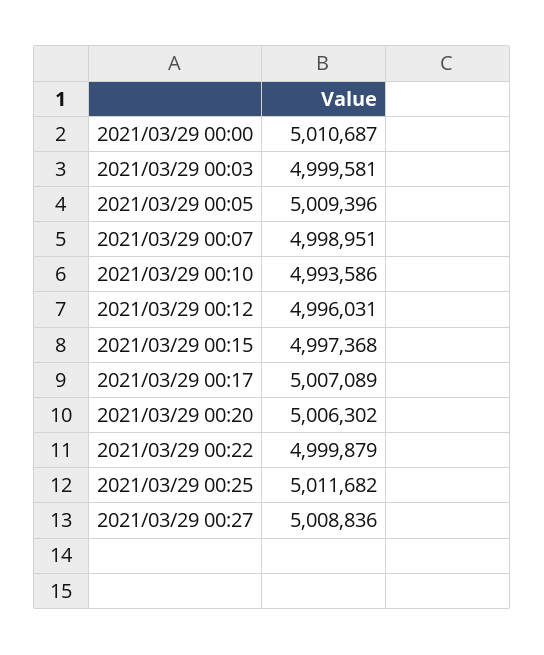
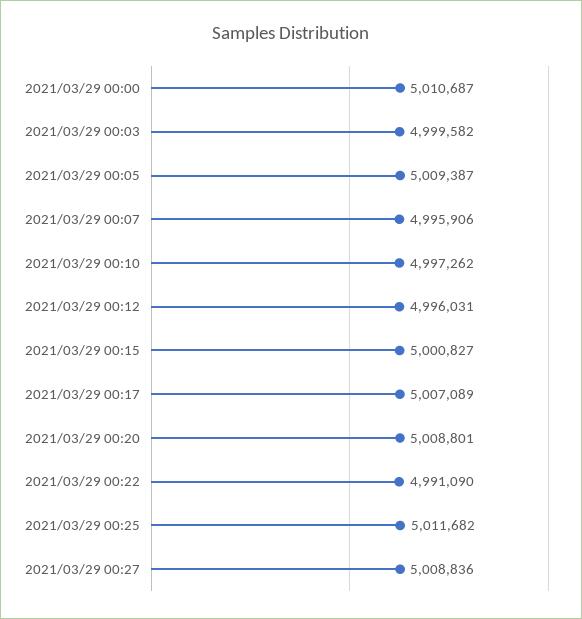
2021/03/29 00:03: 4999581 -> 4999582
2021/03/29 00:05: 5009396 -> 5009387
2021/03/29 00:07: 4998951 -> 4995906
2021/03/29 00:10: 4993586 -> 4997262
2021/03/29 00:15: 4997368 -> 5000827
2021/03/29 00:20: 5006302 -> 5008801
2021/03/29 00:22: 4999879 -> 4991090

